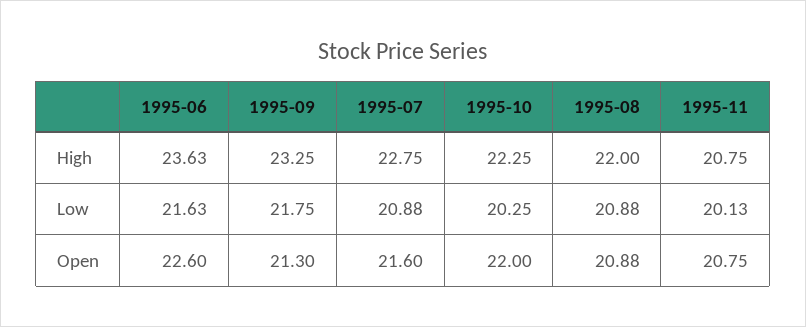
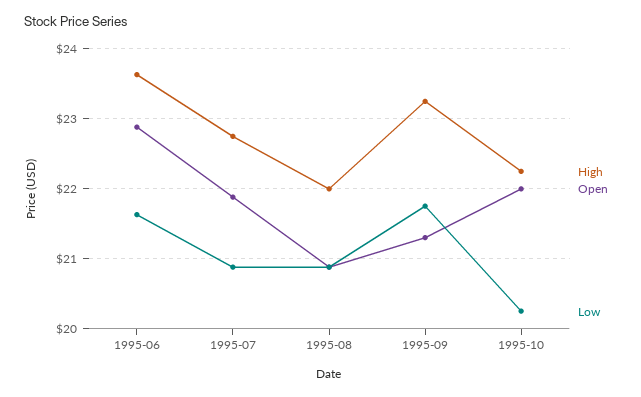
High, 1995-11: 20.75 -> none
Low, 1995-11: 20.13 -> none
Open, 1995-06: 22.6 -> 22.9
Open, 1995-07: 21.6 -> 21.9
Open, 1995-11: 20.75 -> none

